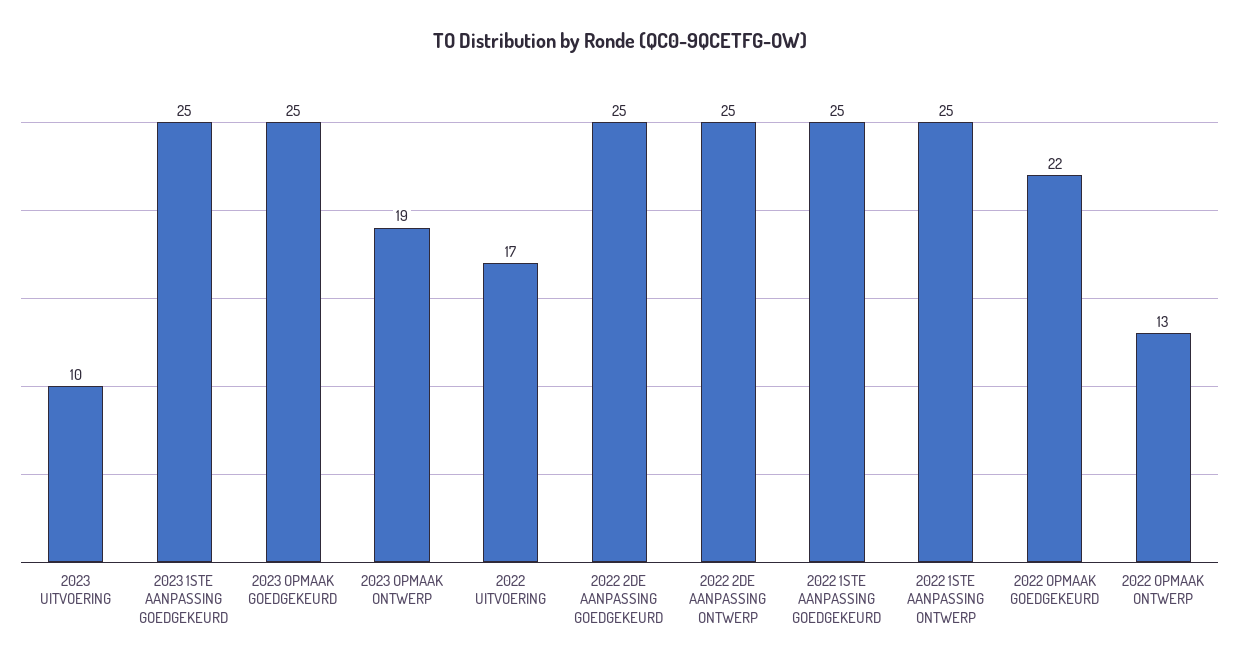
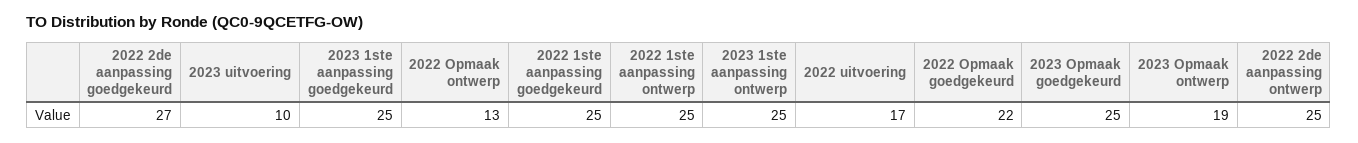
2022 2DE AANPASSING GOEDGEKEURD: 25 -> 27
2023 1ste aanpassing ontwerp: none -> 25

